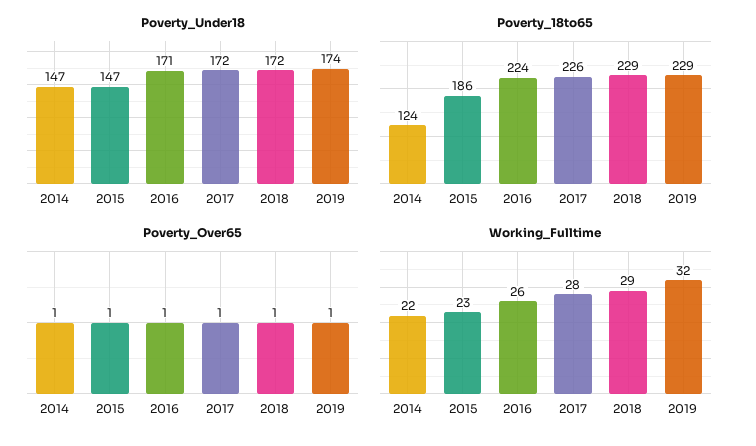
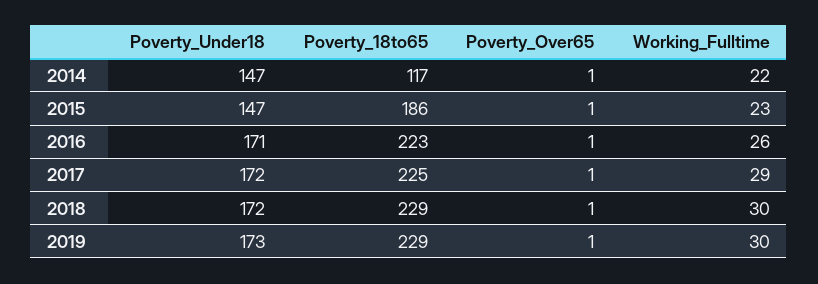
Poverty_Under18, 2019: 174 -> 173
Poverty_18to65, 2014: 124 -> 117
Poverty_18to65, 2016: 224 -> 223
Poverty_18to65, 2017: 226 -> 225
Working_Fulltime, 2017: 28 -> 29
Working_Fulltime, 2018: 29 -> 30
Working_Fulltime, 2019: 32 -> 30

